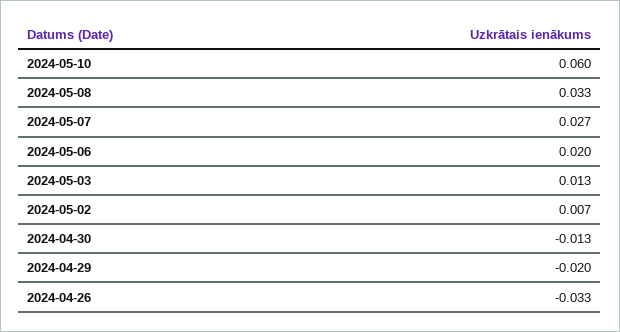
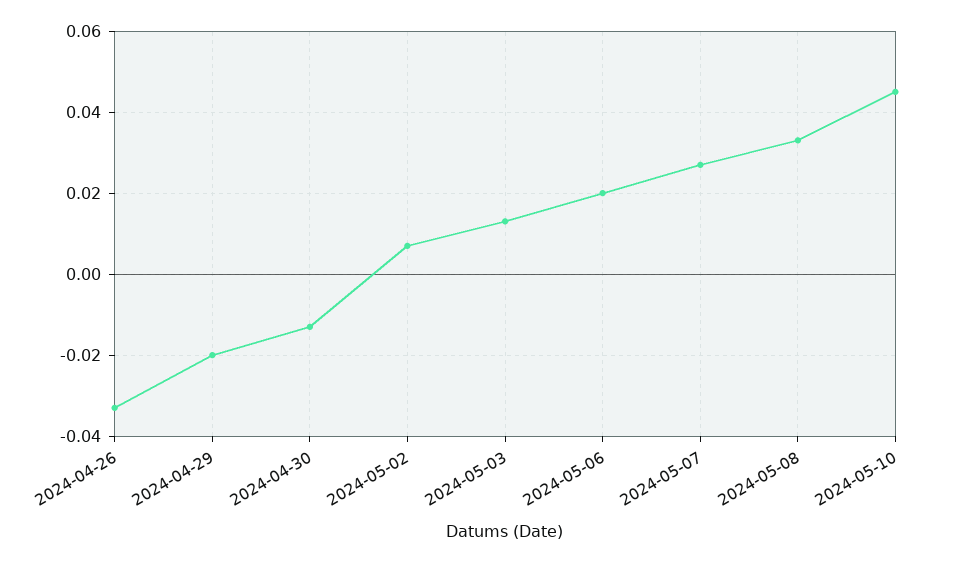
2024-05-10: 0.06 -> 0.045

